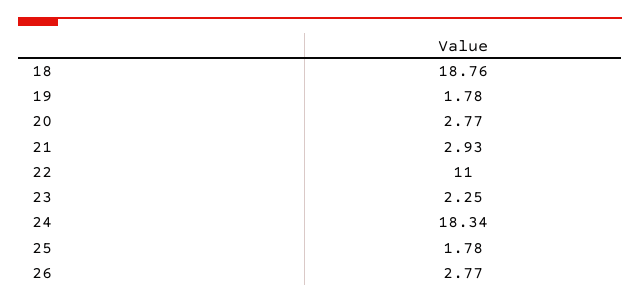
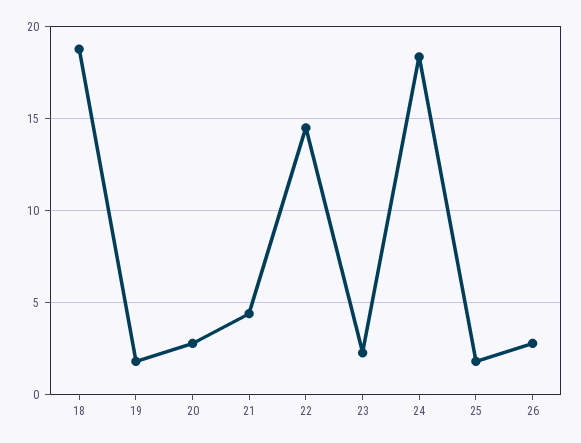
21: 2.93 -> 4.5
22: 11 -> 14.5

